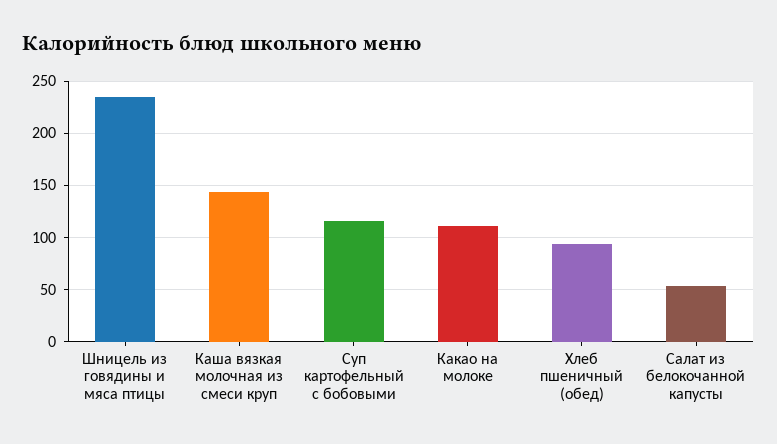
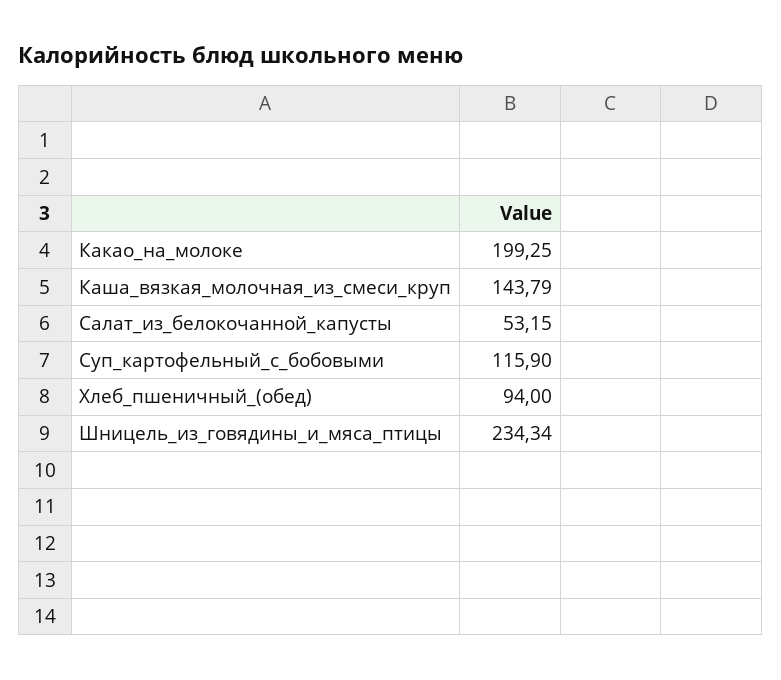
Какао на молоке: 110 -> 199.25

